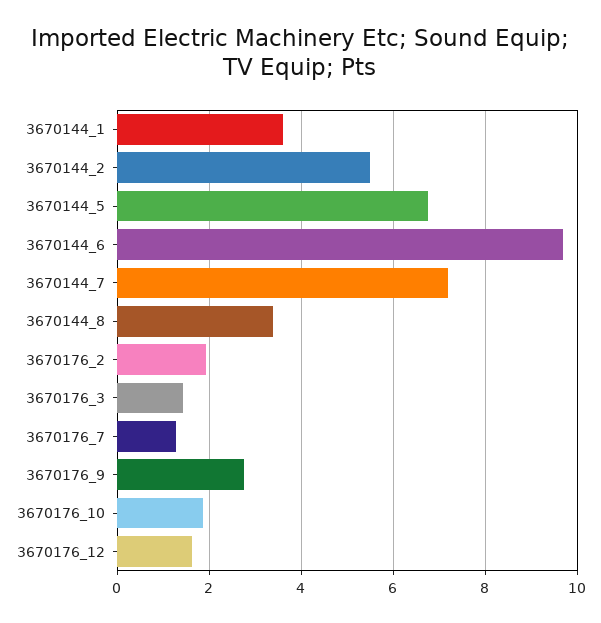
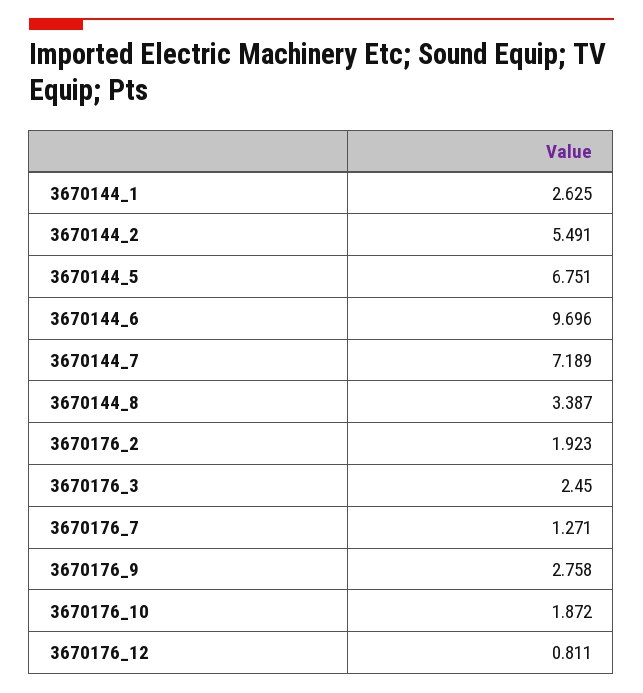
3670144_1: 3.6 -> 2.625
3670176_3: 1.4 -> 2.45
3670176_12: 1.6 -> 0.811

